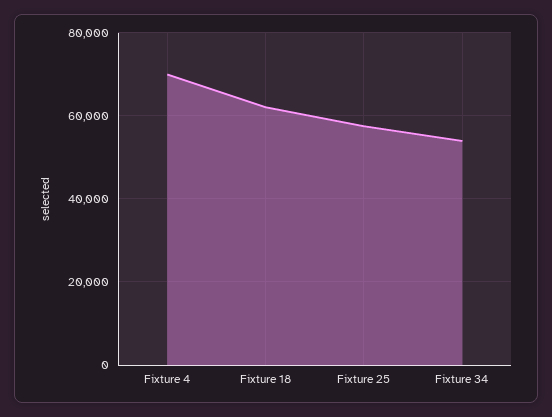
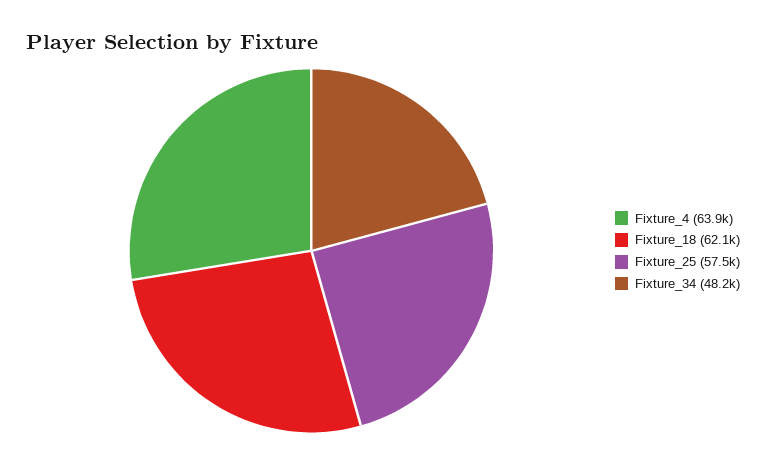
Fixture 4: 70000 -> 63900
Fixture 34: 54000 -> 48200

